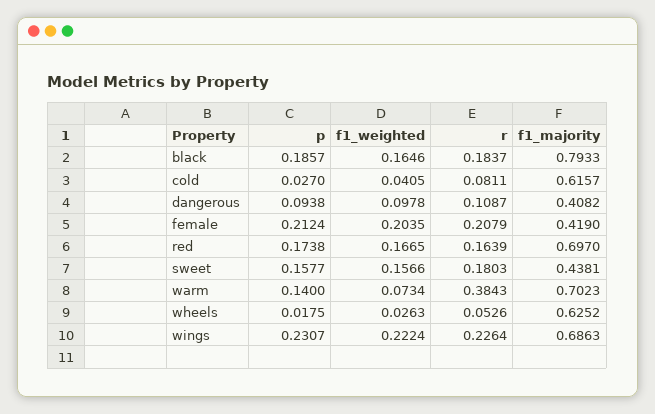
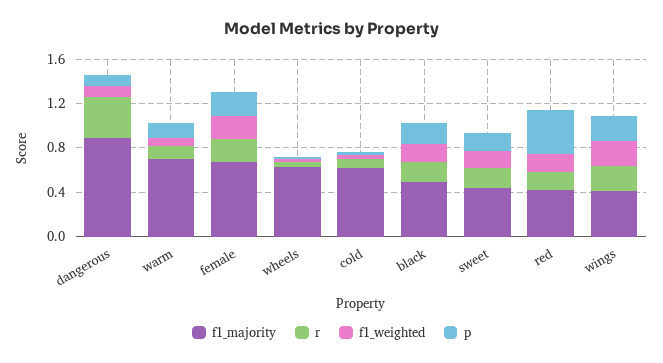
f1_majority, black: 0.7933 -> 0.5
r, dangerous: 0.1087 -> 0.4
f1_majority, dangerous: 0.4082 -> 0.9
f1_majority, female: 0.419 -> 0.7
p, red: 0.1738 -> 0.4
f1_majority, red: 0.697 -> 0.4
r, warm: 0.3843 -> 0.1
f1_majority, wings: 0.6863 -> 0.4

